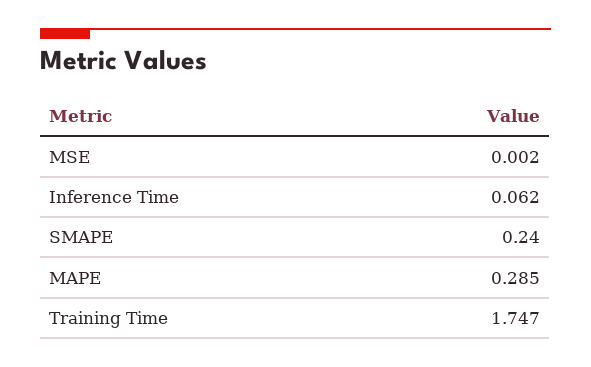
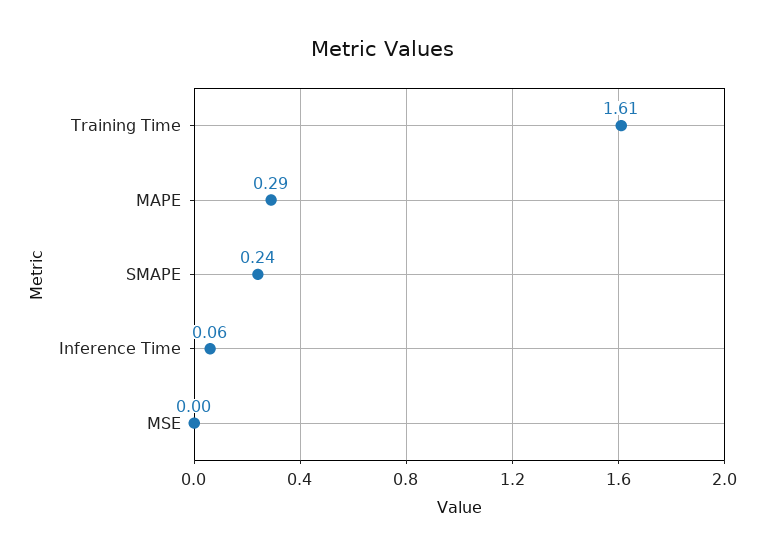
Training Time: 1.747 -> 1.61

